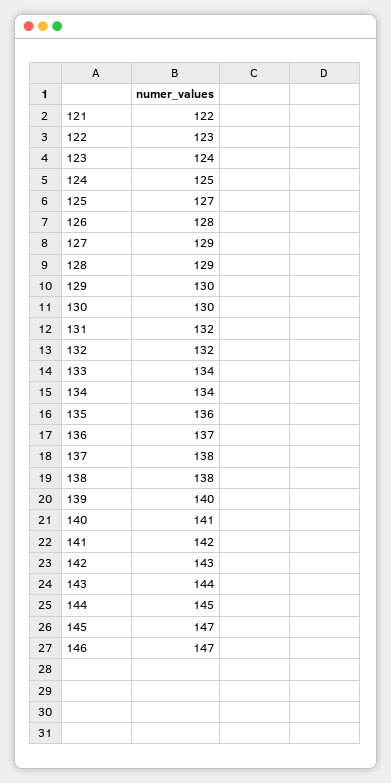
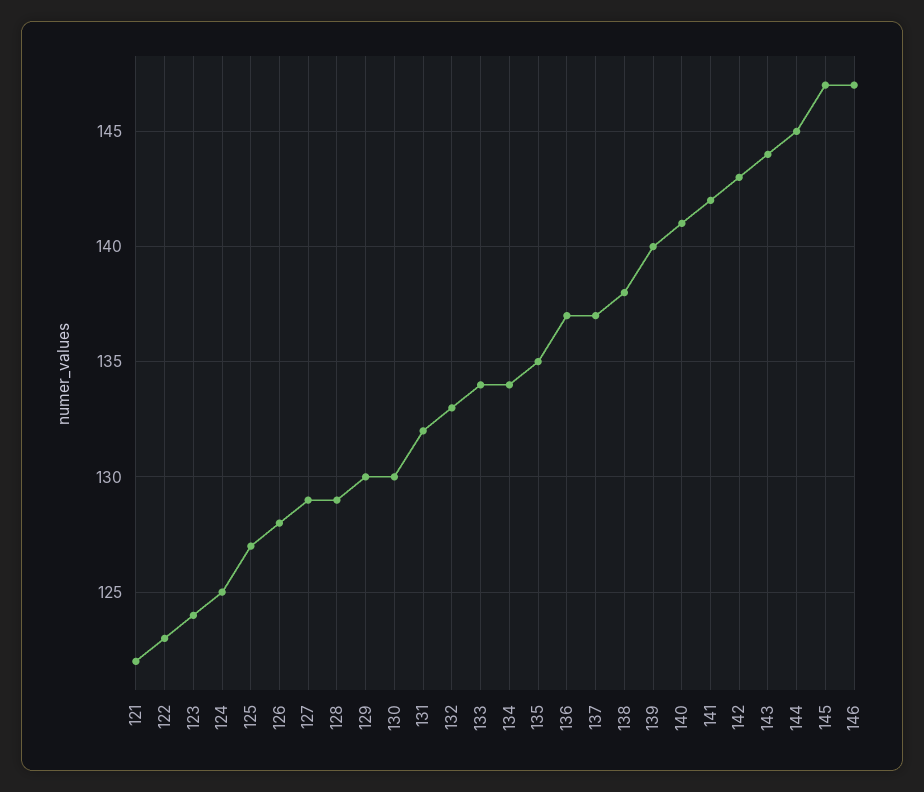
132: 132 -> 133
135: 136 -> 135
137: 138 -> 137

